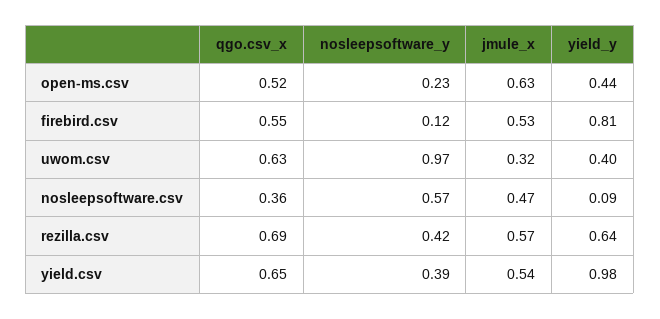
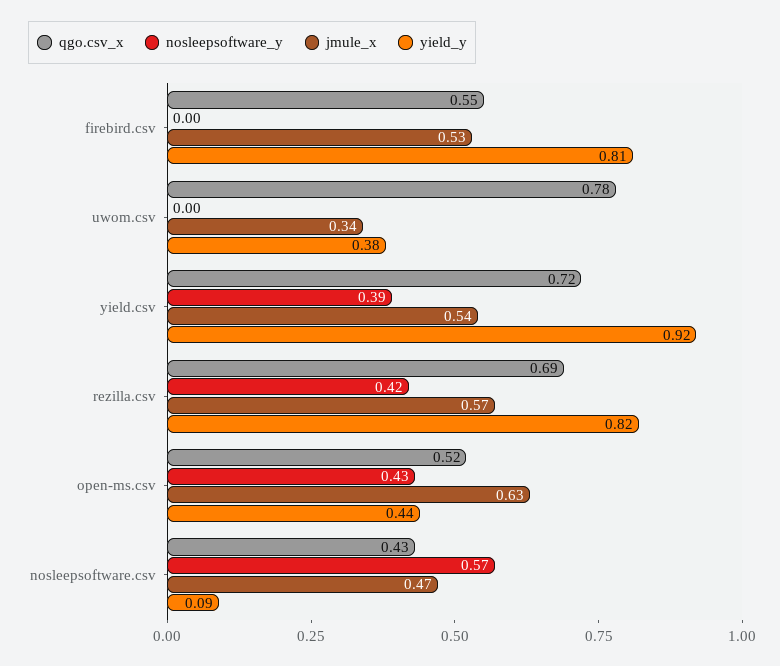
nosleepsoftware_y, open-ms.csv: 0.23 -> 0.43
nosleepsoftware_y, firebird.csv: 0.12 -> 0
qgo.csv_x, uwom.csv: 0.63 -> 0.78
nosleepsoftware_y, uwom.csv: 0.97 -> 0
jmule_x, uwom.csv: 0.32 -> 0.34
yield_y, uwom.csv: 0.4 -> 0.38
qgo.csv_x, nosleepsoftware.csv: 0.36 -> 0.43
yield_y, rezilla.csv: 0.64 -> 0.82
qgo.csv_x, yield.csv: 0.65 -> 0.72
yield_y, yield.csv: 0.98 -> 0.92

